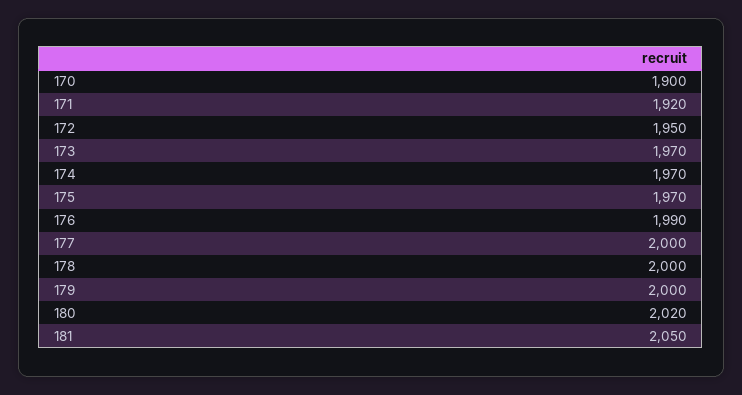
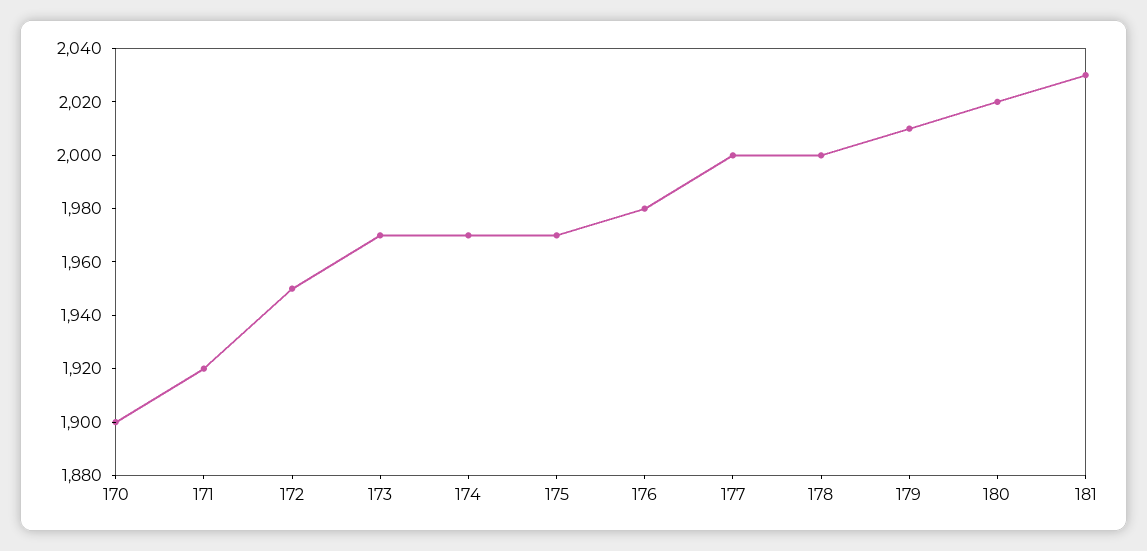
176: 1990 -> 1980
179: 2000 -> 2010
181: 2050 -> 2030

